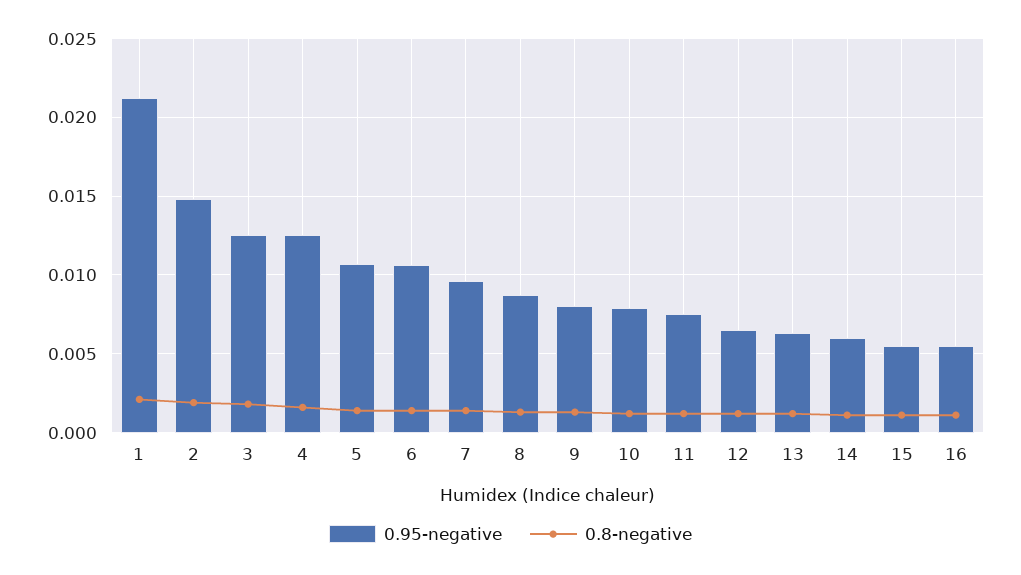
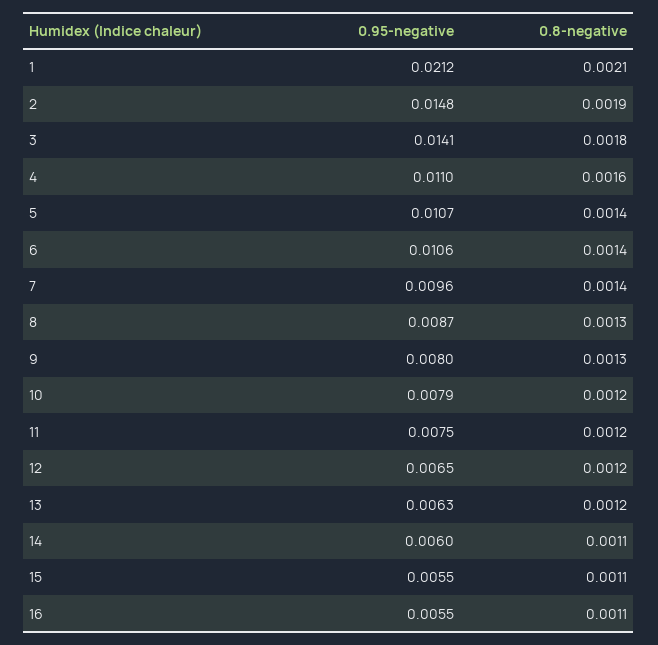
0.95-negative, 3: 0.0125 -> 0.0141
0.95-negative, 4: 0.0125 -> 0.011

